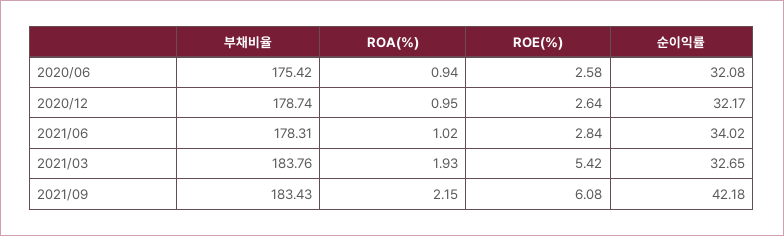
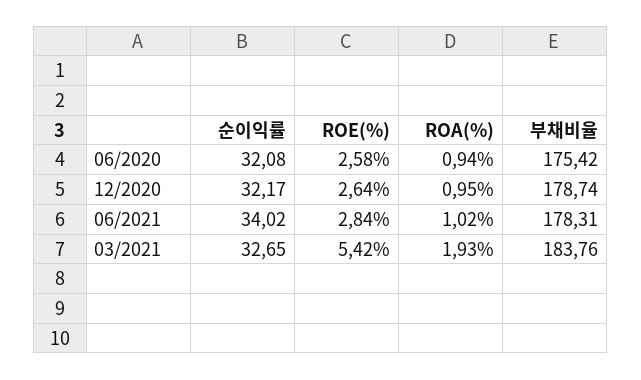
부채비율, 2021/09: 183.43 -> none
ROA(%), 2021/09: 2.15 -> none
ROE(%), 2021/09: 6.08 -> none
순이익률, 2021/09: 42.18 -> none

